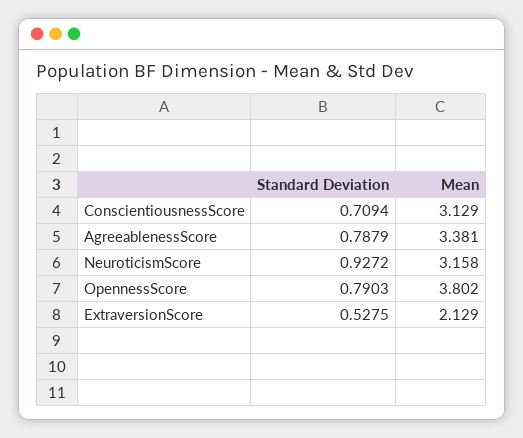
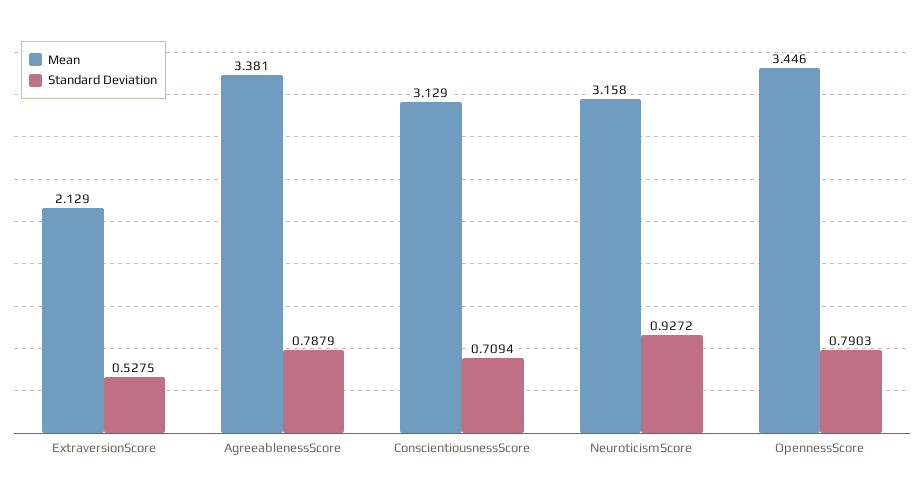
Mean, OpennessScore: 3.802 -> 3.446

